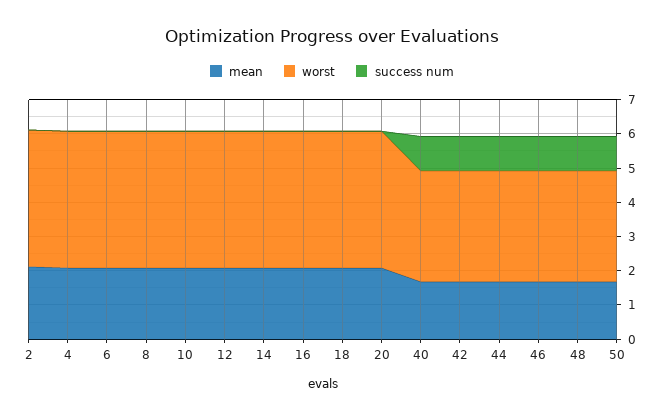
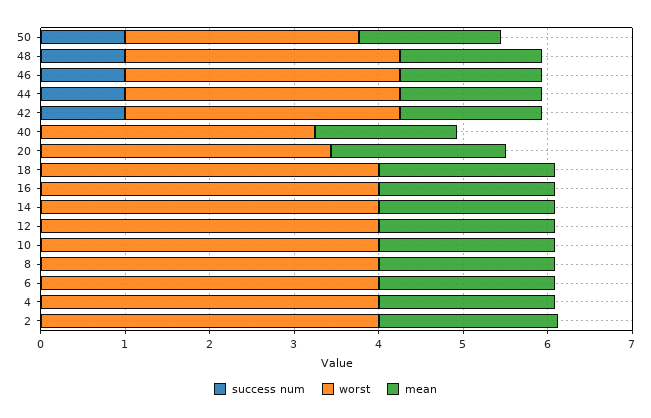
worst, 20: 4 -> 3.4
success num, 40: 1 -> 0
worst, 50: 3.25 -> 2.8

